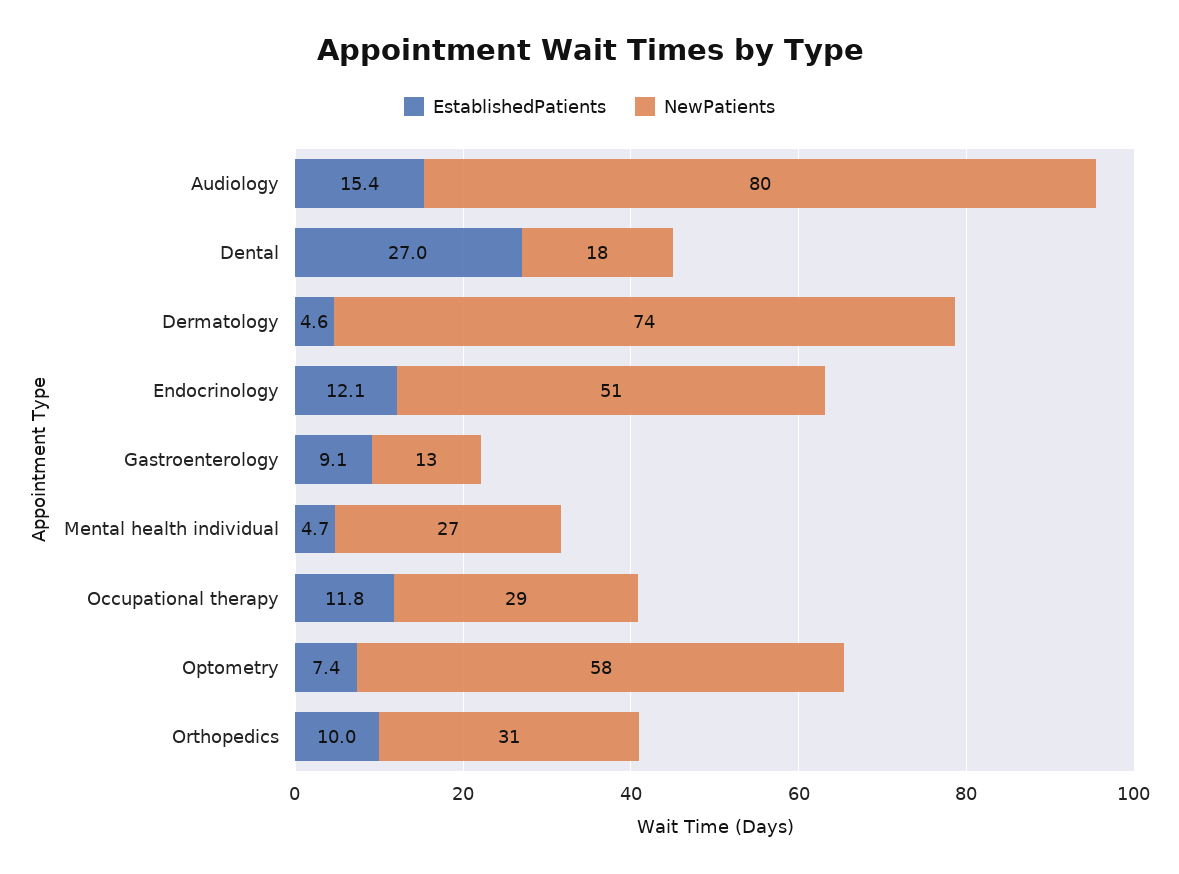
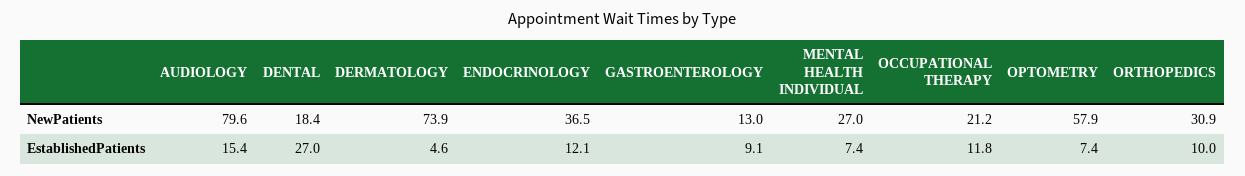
NewPatients, Endocrinology: 51 -> 36.5
EstablishedPatients, Mental health individual: 4.7 -> 7.4
NewPatients, Occupational therapy: 29 -> 21.2

